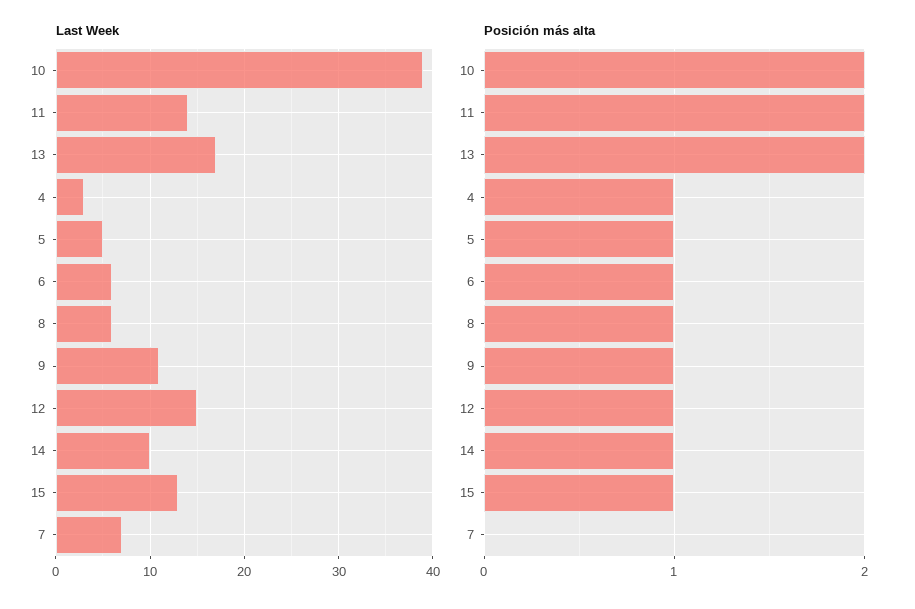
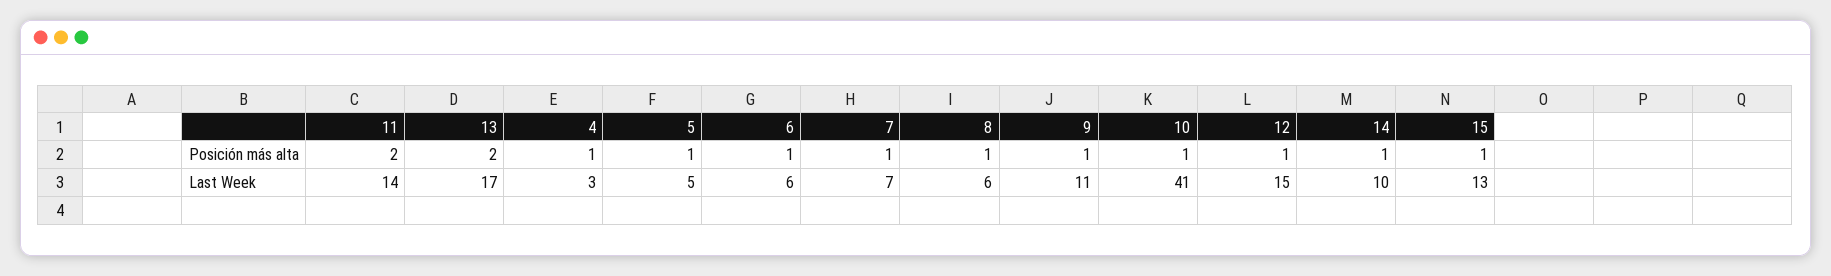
Last Week, 10: 39 -> 41
Posición más alta, 10: 2 -> 1
Posición más alta, 7: 0 -> 1

